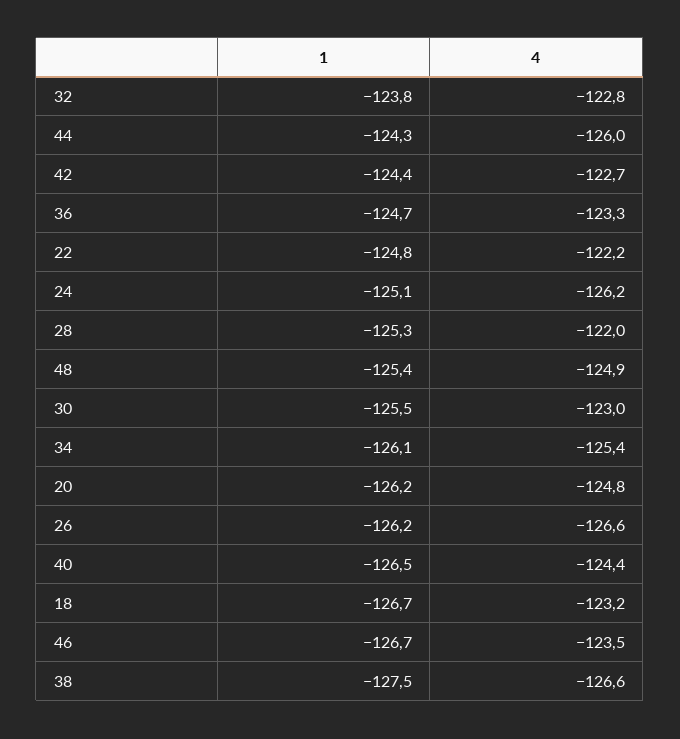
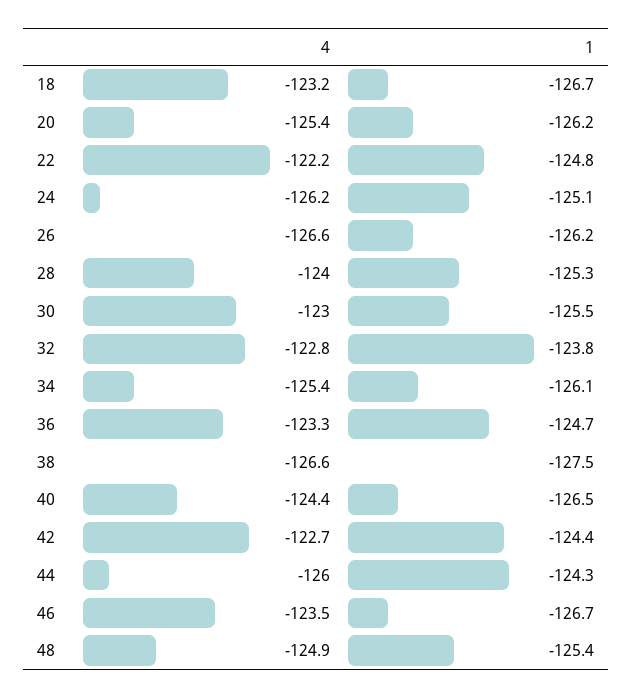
4, 28: -122 -> -124
4, 20: -124.8 -> -125.4

